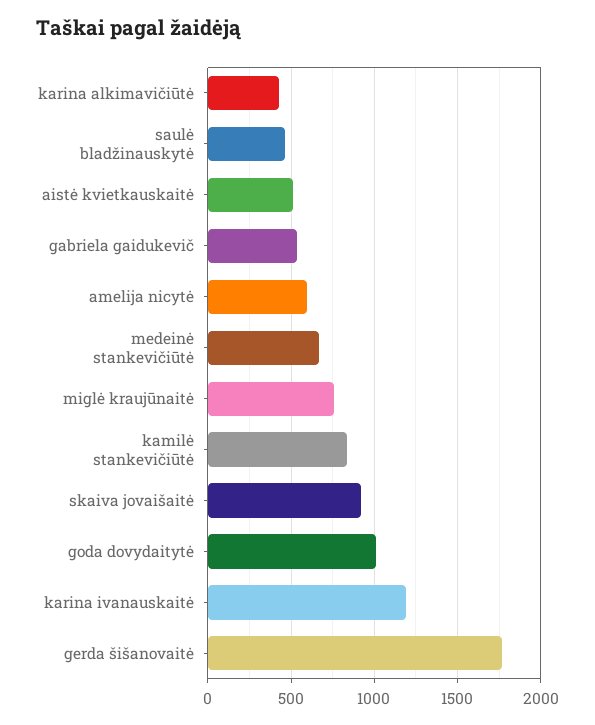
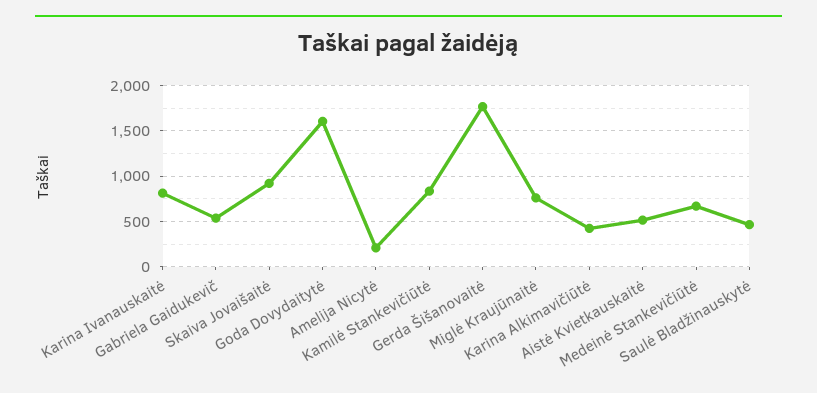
amelija nicytė: 600 -> 200
goda dovydaitytė: 1000 -> 1600
karina ivanauskaitė: 1200 -> 800

